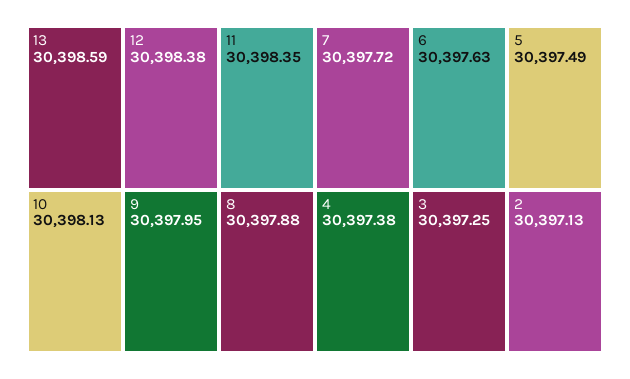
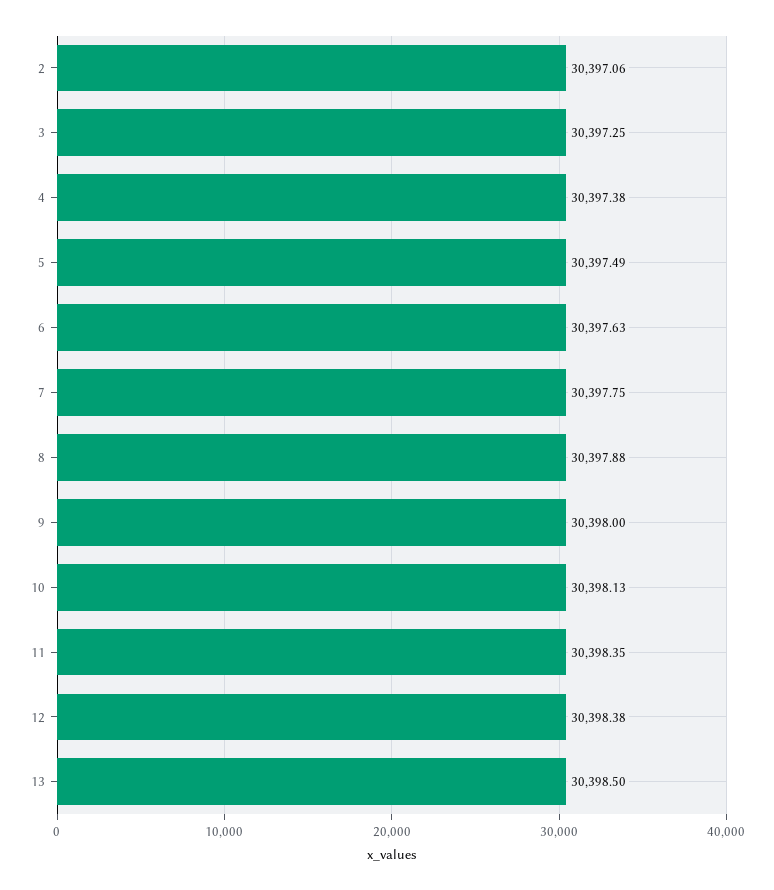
13: 30398.59 -> 30398.5
9: 30397.95 -> 30398
7: 30397.72 -> 30397.75
2: 30397.13 -> 30397.06

